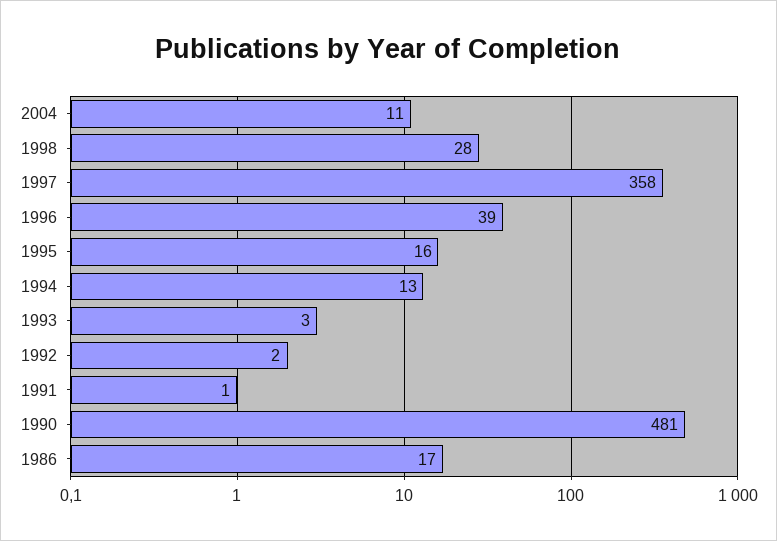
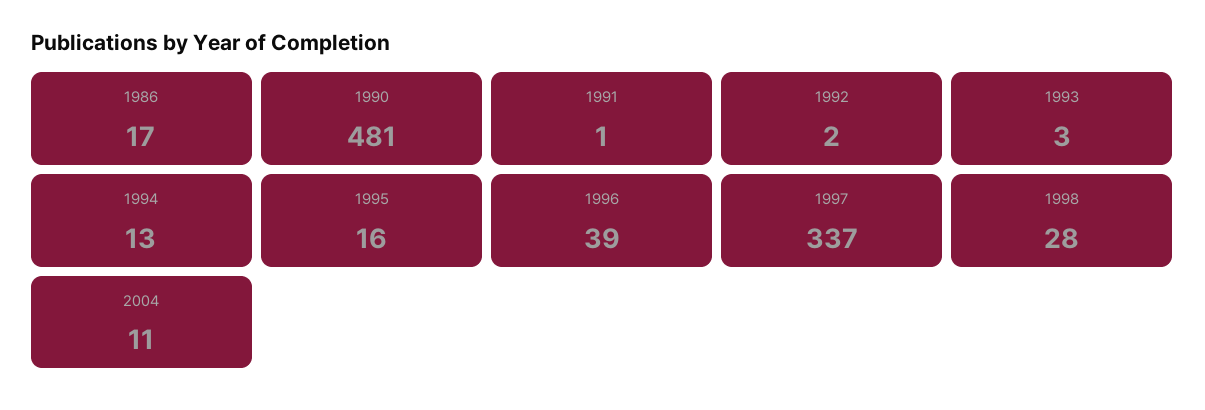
1997: 358 -> 337

